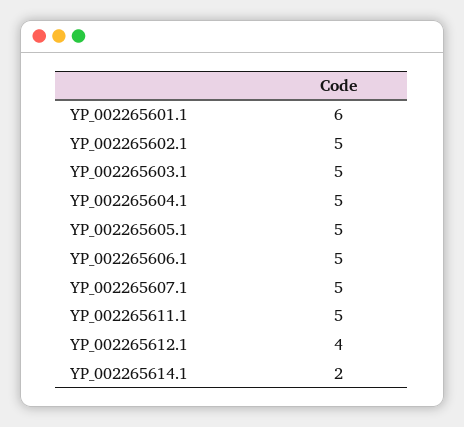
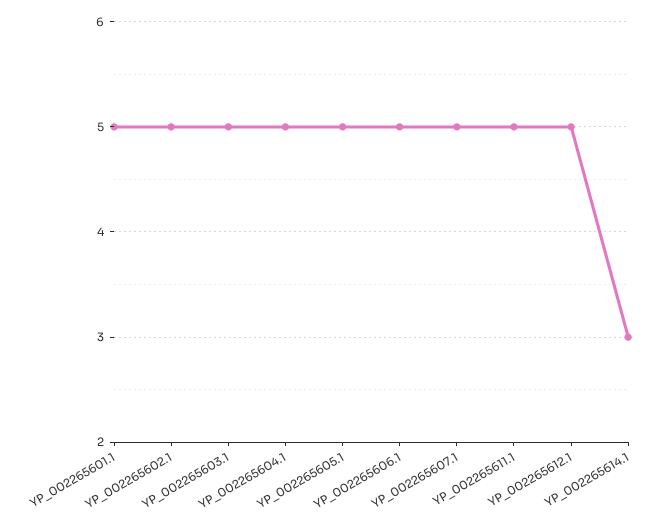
YP_002265601.1: 6 -> 5
YP_002265612.1: 4 -> 5
YP_002265614.1: 2 -> 3

